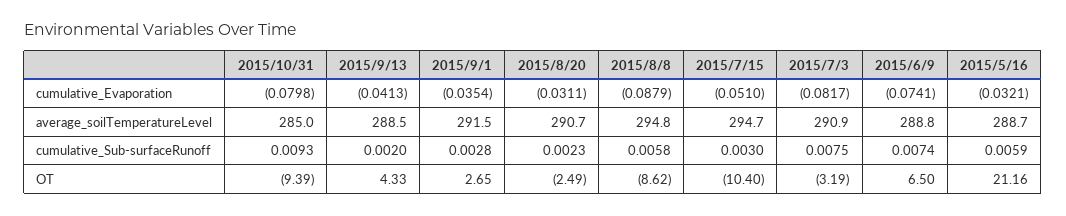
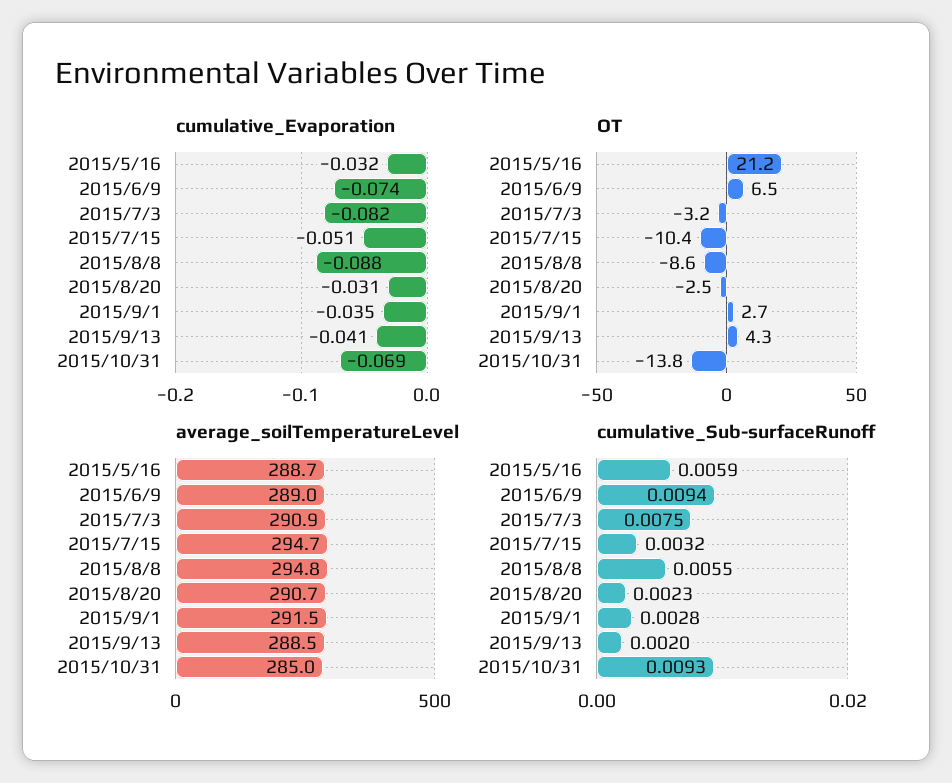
cumulative_Evaporation, 2015/10/31: -0.0798 -> -0.069
average_soilTemperatureLevel, 2015/6/9: 288.8 -> 289
cumulative_Sub-surfaceRunoff, 2015/8/8: 0.0058 -> 0.0055
cumulative_Sub-surfaceRunoff, 2015/7/15: 0.003 -> 0.0032
cumulative_Sub-surfaceRunoff, 2015/6/9: 0.0074 -> 0.0094
OT, 2015/10/31: -9.39 -> -13.8

